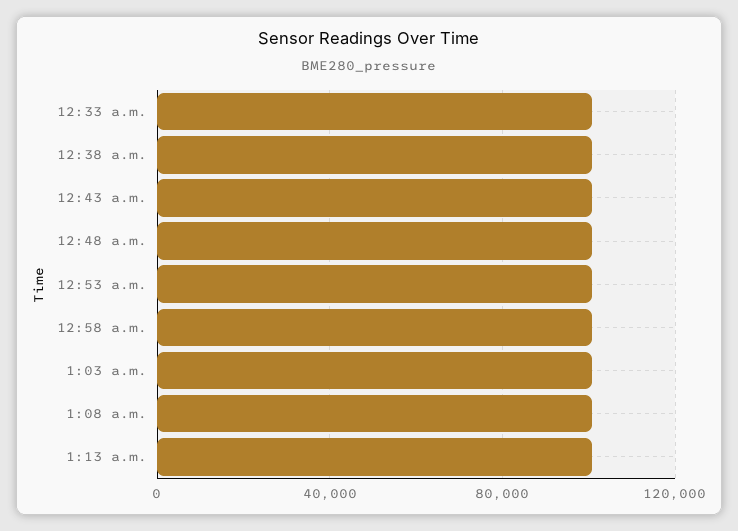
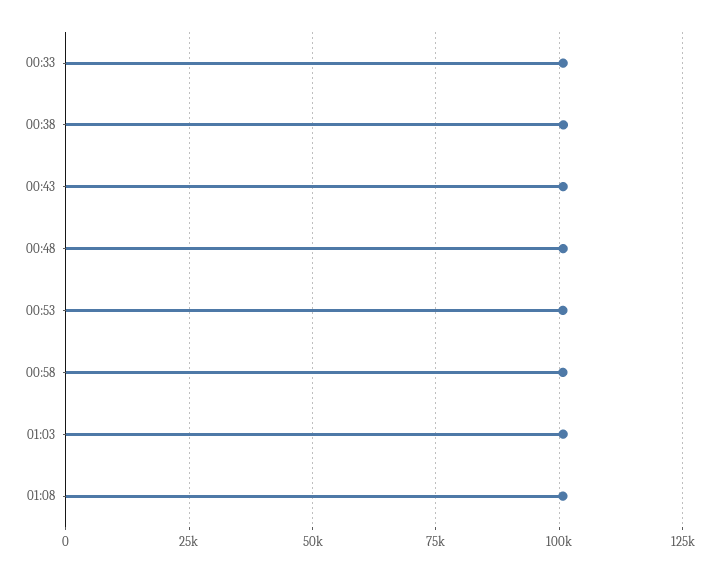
1:13 a.m.: 100000 -> none

